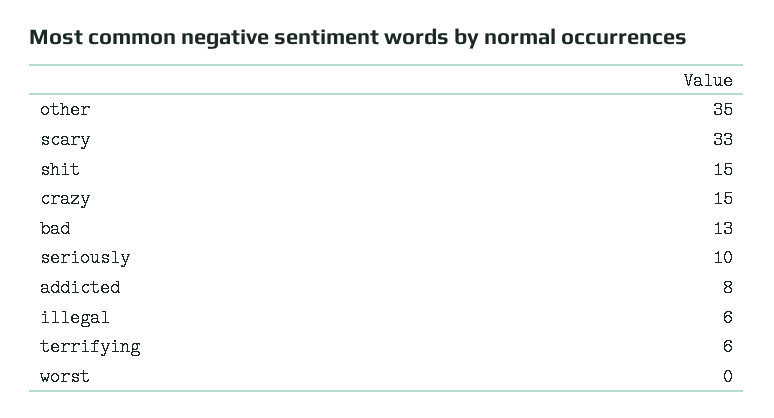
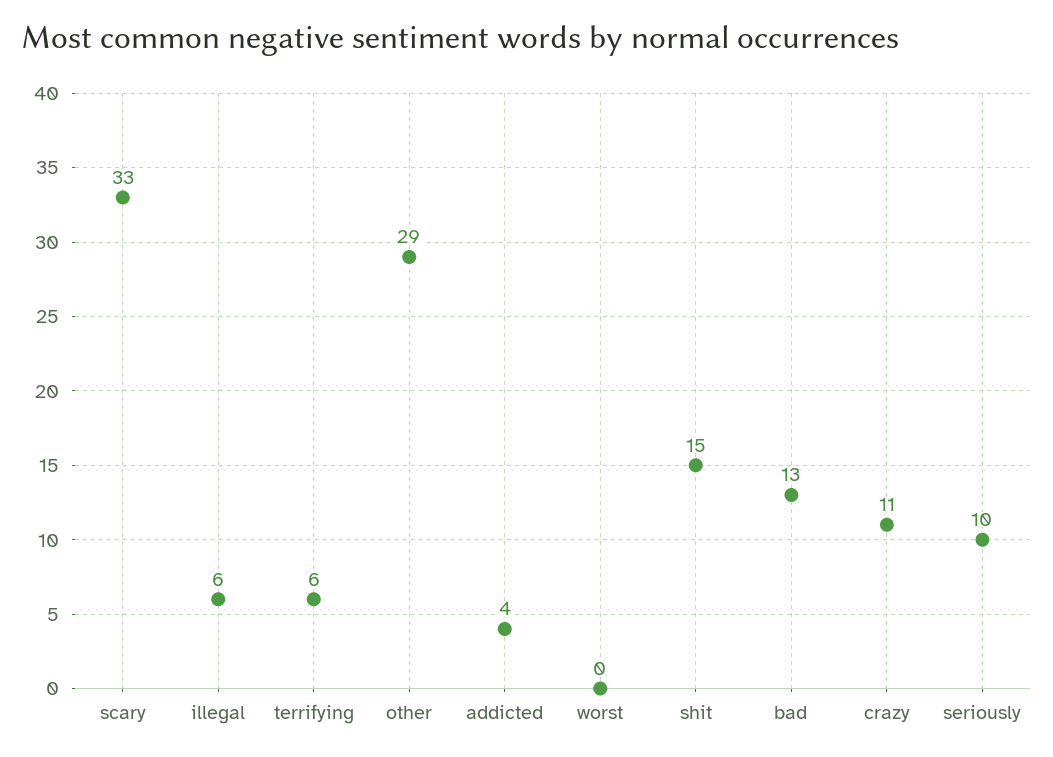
other: 35 -> 29
crazy: 15 -> 11
addicted: 8 -> 4

